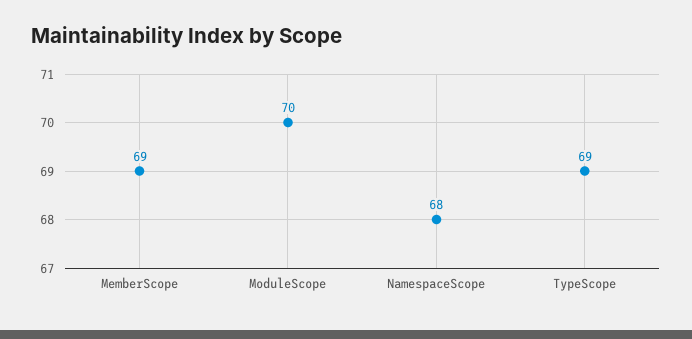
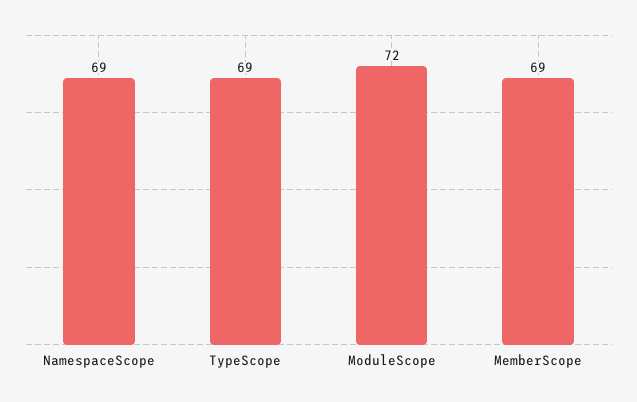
ModuleScope: 70 -> 72
NamespaceScope: 68 -> 69

